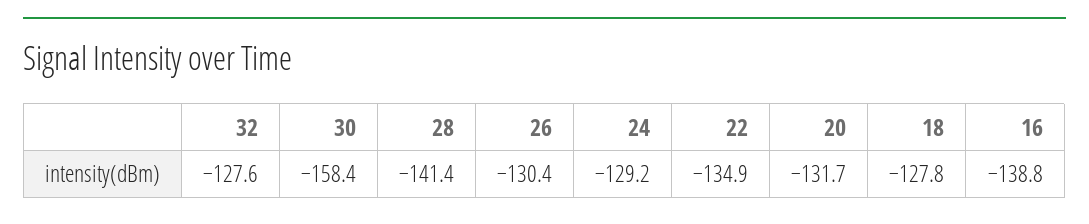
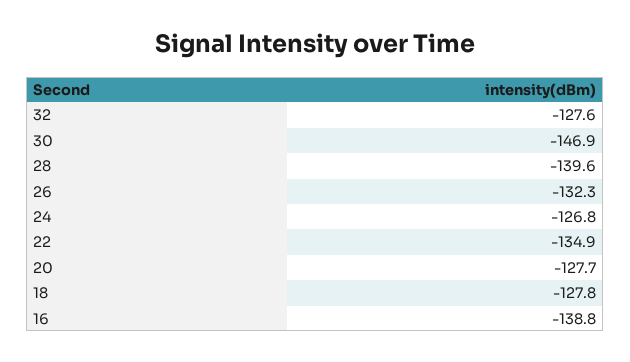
30: -158.4 -> -146.9
28: -141.4 -> -139.6
26: -130.4 -> -132.3
24: -129.2 -> -126.8
20: -131.7 -> -127.7

